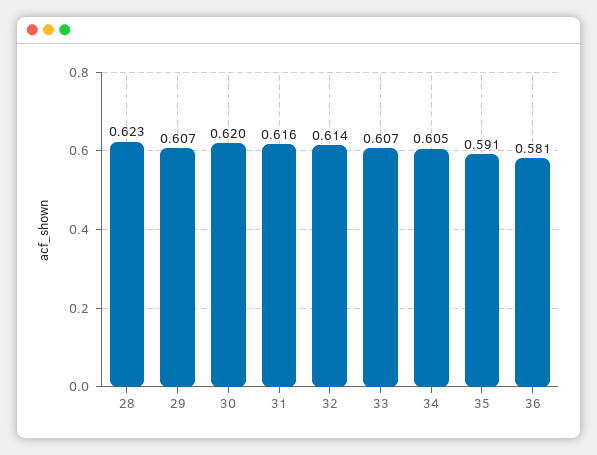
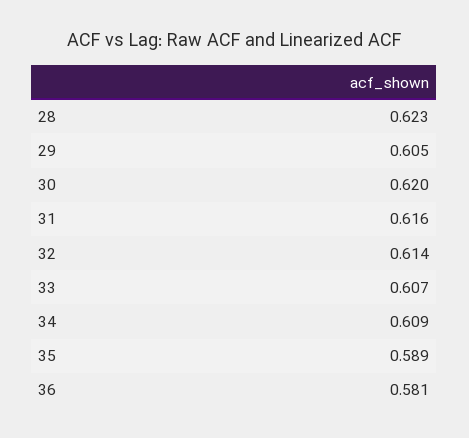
29: 0.607 -> 0.605
34: 0.605 -> 0.609
35: 0.591 -> 0.589

